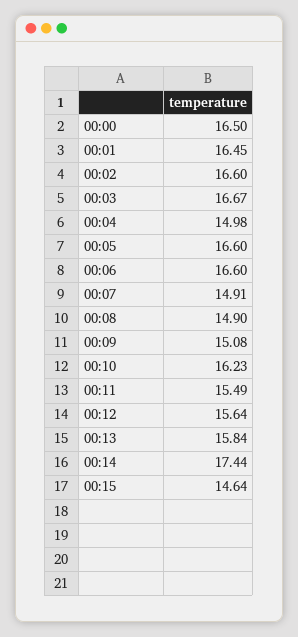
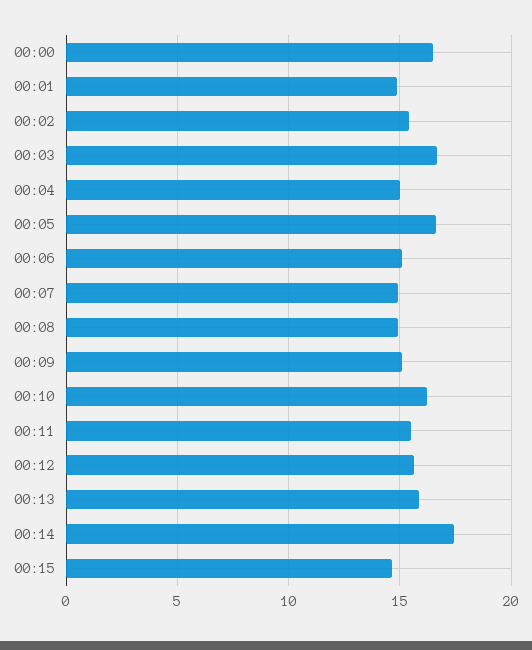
00:01: 16.45 -> 15
00:02: 16.6 -> 15.5
00:06: 16.6 -> 15

